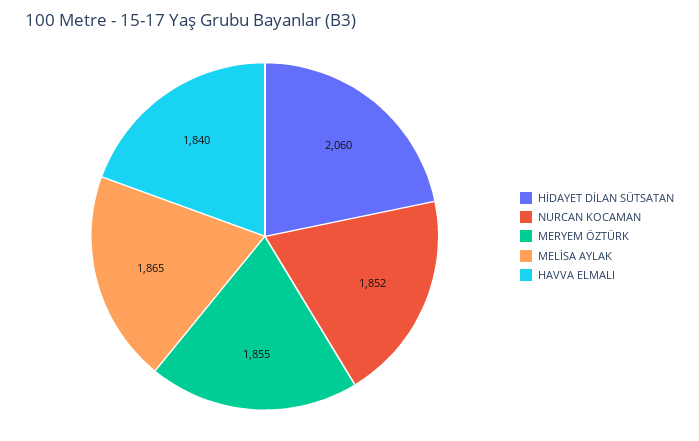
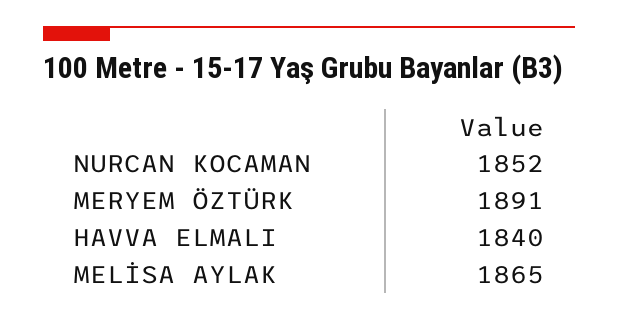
HİDAYET DİLAN SÜTSATAN: 2060 -> none
MERYEM ÖZTÜRK: 1855 -> 1891

